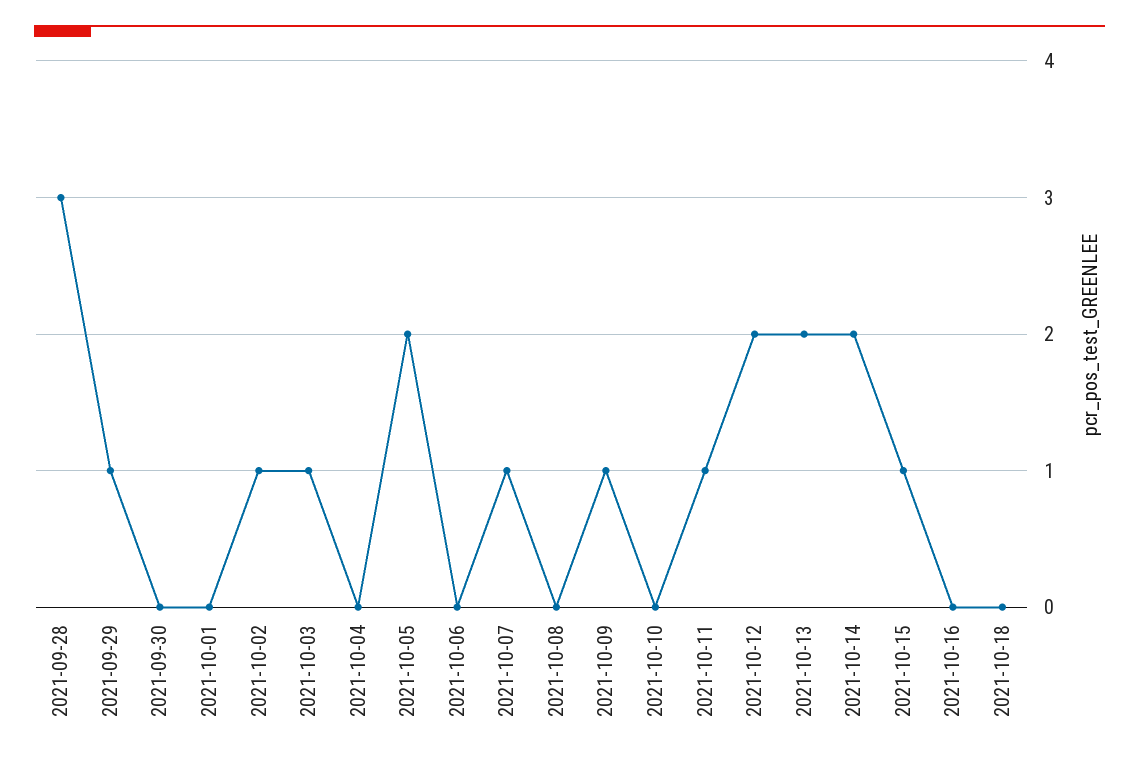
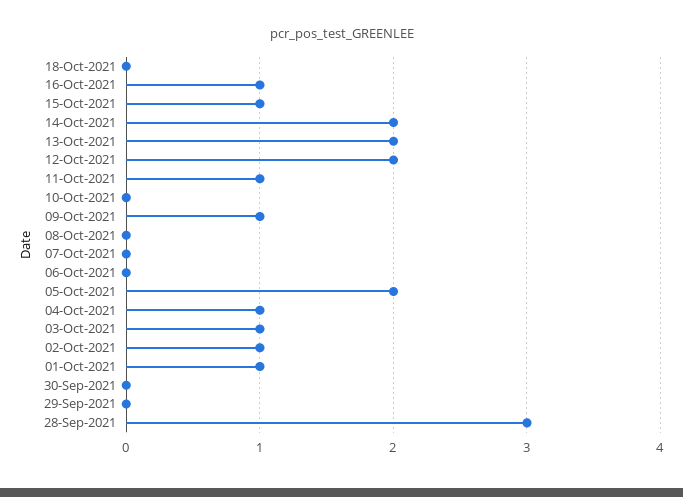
2021-09-29: 1 -> 0
2021-10-01: 0 -> 1
2021-10-04: 0 -> 1
2021-10-07: 1 -> 0
2021-10-16: 0 -> 1

